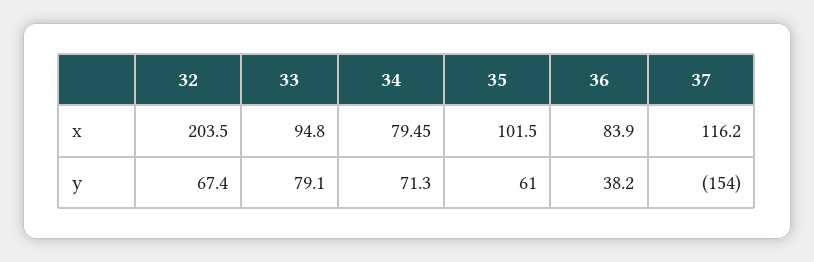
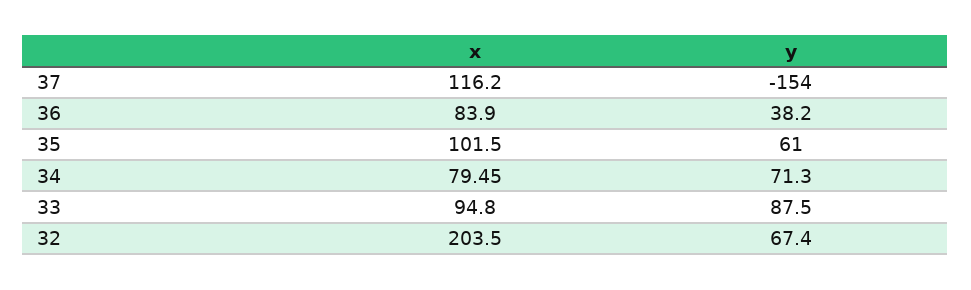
33, y: 79.1 -> 87.5

